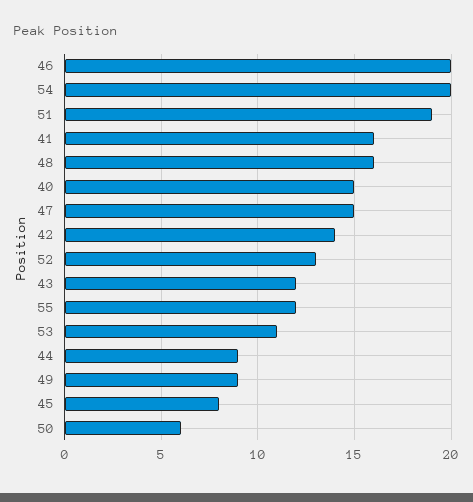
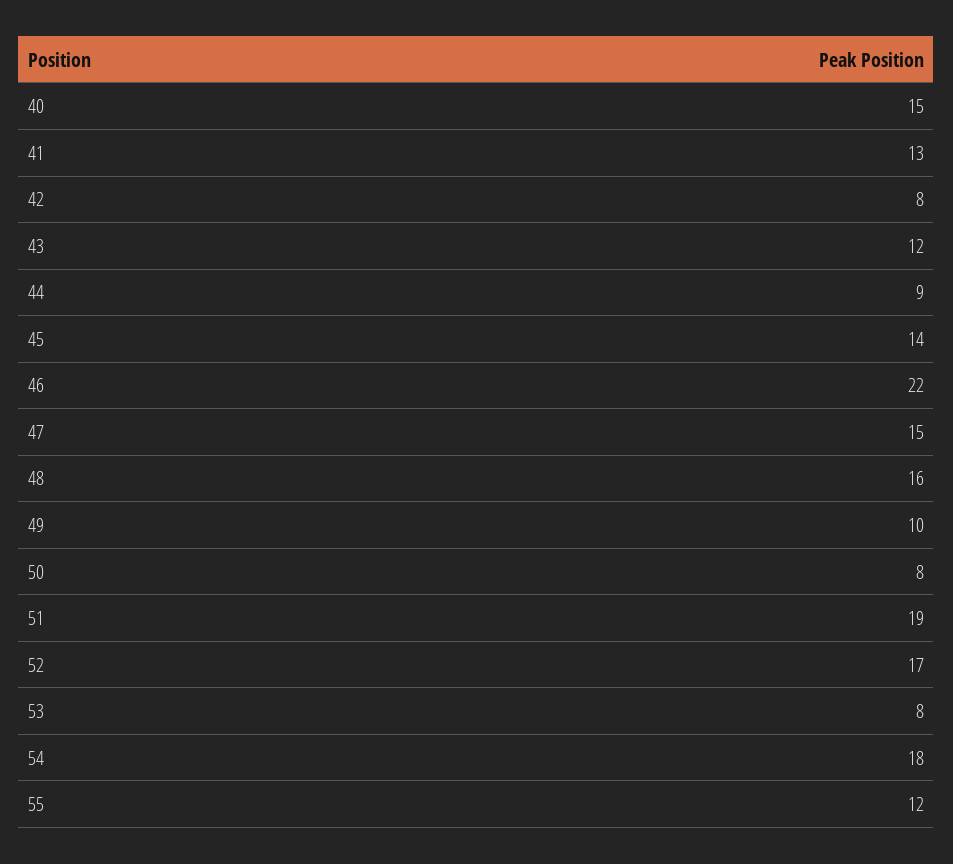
46: 20 -> 22
54: 20 -> 18
41: 16 -> 13
42: 14 -> 8
52: 13 -> 17
53: 11 -> 8
49: 9 -> 10
45: 8 -> 14
50: 6 -> 8

